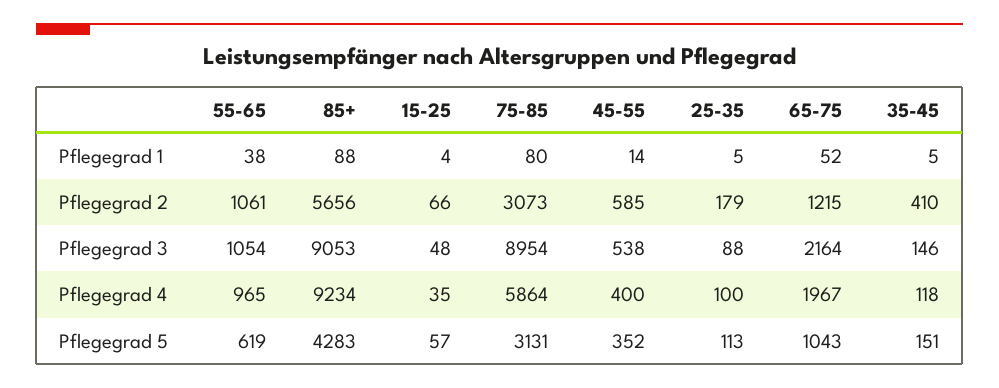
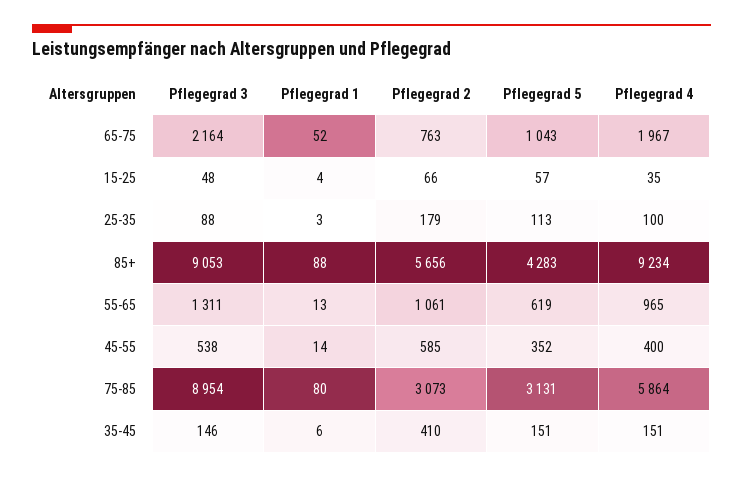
55-65, Pflegegrad 1: 38 -> 13
25-35, Pflegegrad 1: 5 -> 3
35-45, Pflegegrad 1: 5 -> 6
65-75, Pflegegrad 2: 1215 -> 763
55-65, Pflegegrad 3: 1054 -> 1311
35-45, Pflegegrad 4: 118 -> 151

